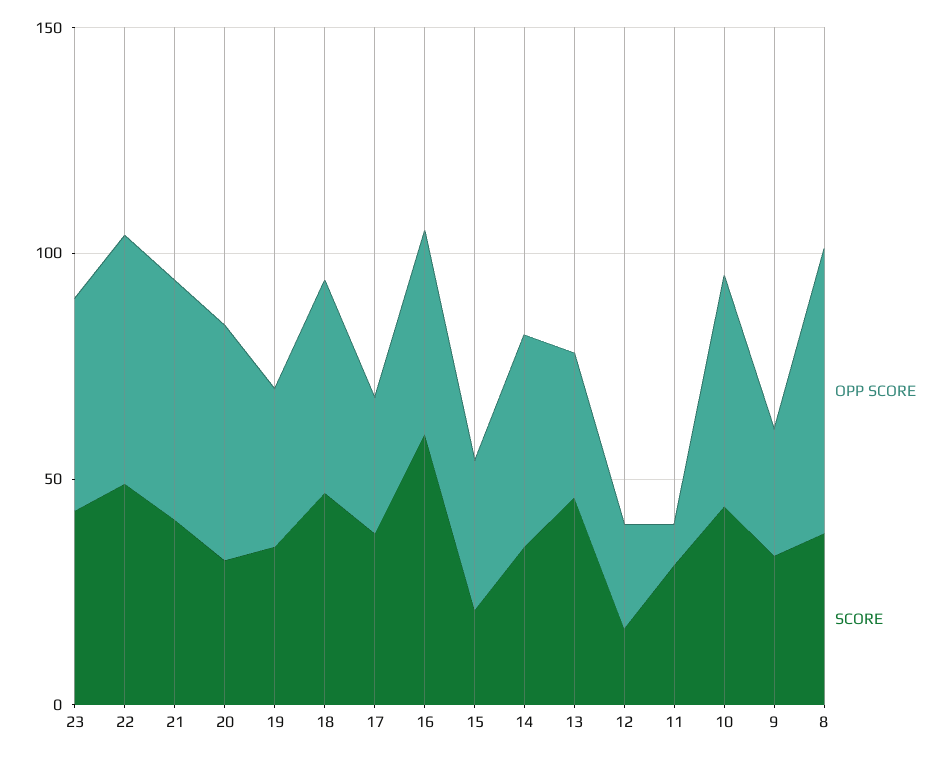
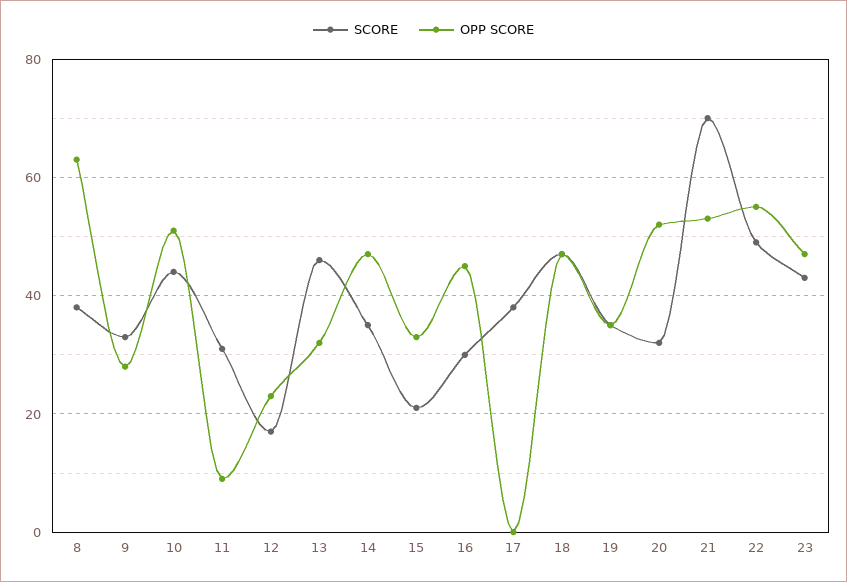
SCORE, 21: 40 -> 70
OPP SCORE, 17: 30 -> 0
SCORE, 16: 60 -> 30

